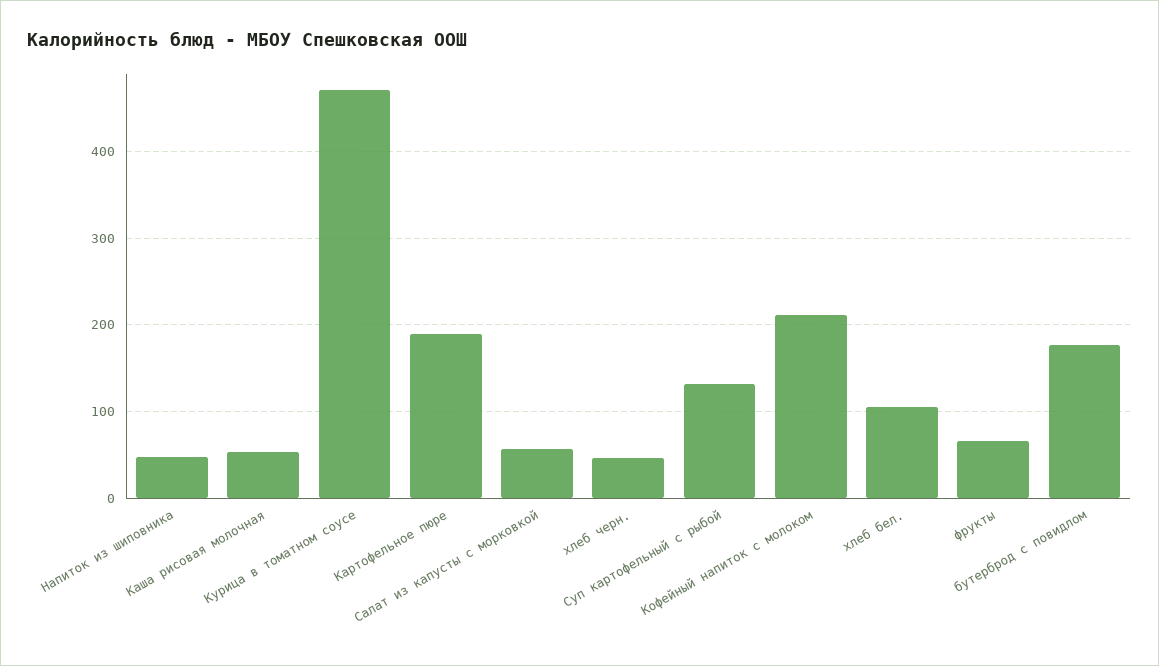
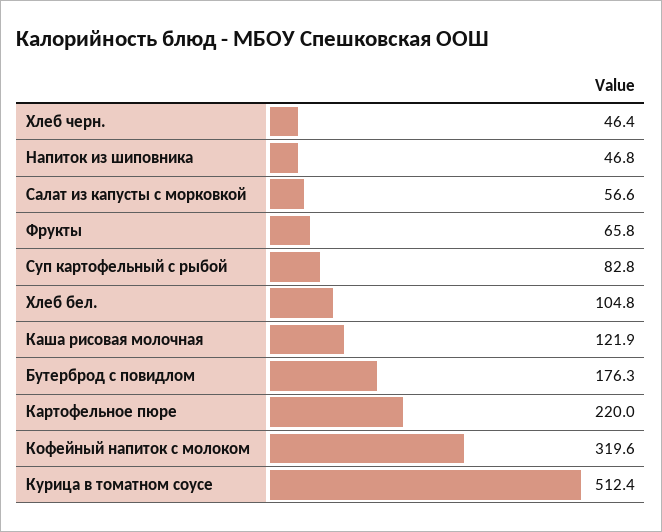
Каша рисовая молочная: 50 -> 121.9
Курица в томатном соусе: 470 -> 512.4
Картофельное пюре: 190 -> 220
Суп картофельный с рыбой: 130 -> 82.8
Кофейный напиток с молоком: 210 -> 319.6

